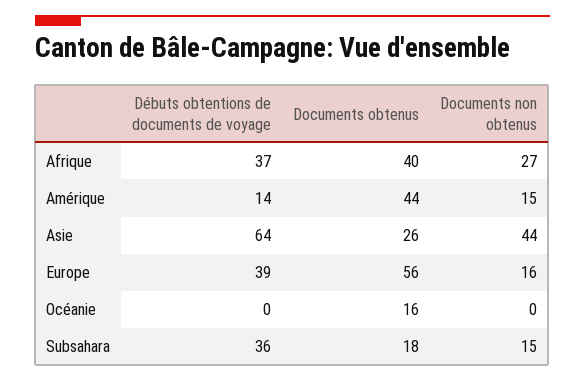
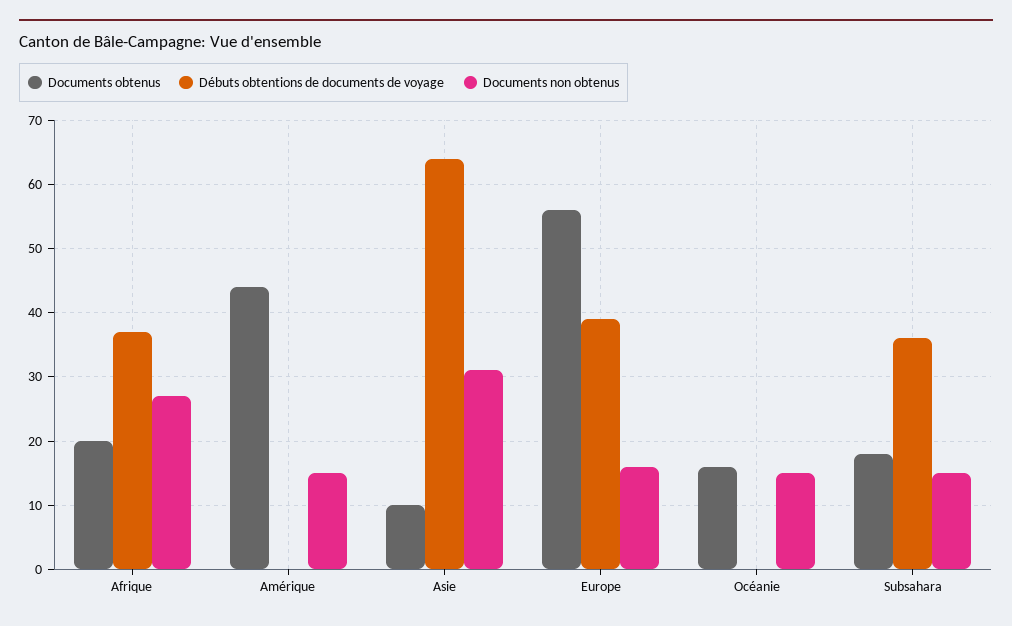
Documents obtenus, Afrique: 40 -> 20
Débuts obtentions de documents de voyage, Amérique: 14 -> 0
Documents obtenus, Asie: 26 -> 10
Documents non obtenus, Asie: 44 -> 31
Documents non obtenus, Océanie: 0 -> 15

